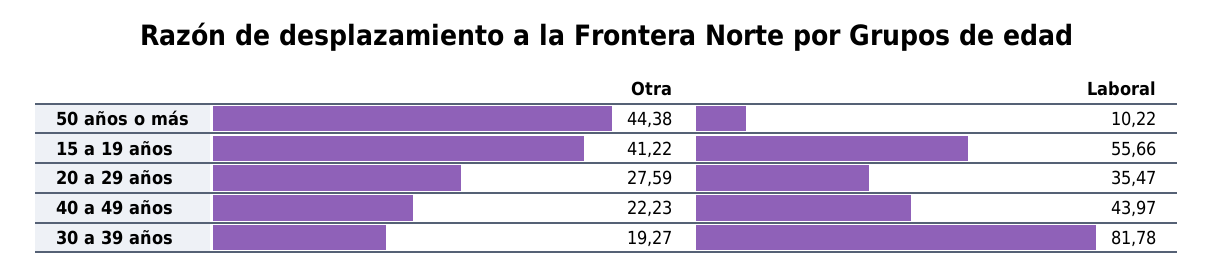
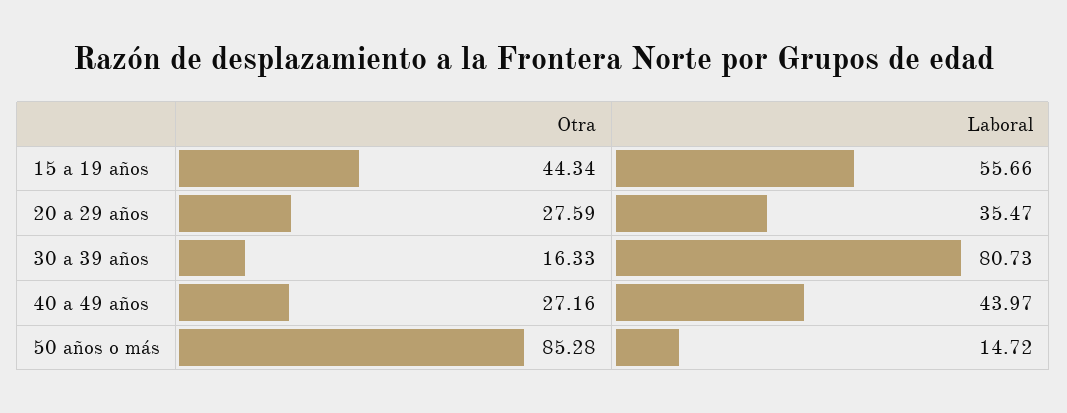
Otra, 50 años o más: 44.38 -> 85.28
Laboral, 50 años o más: 10.22 -> 14.72
Otra, 15 a 19 años: 41.22 -> 44.34
Otra, 40 a 49 años: 22.23 -> 27.16
Otra, 30 a 39 años: 19.27 -> 16.33
Laboral, 30 a 39 años: 81.78 -> 80.73

